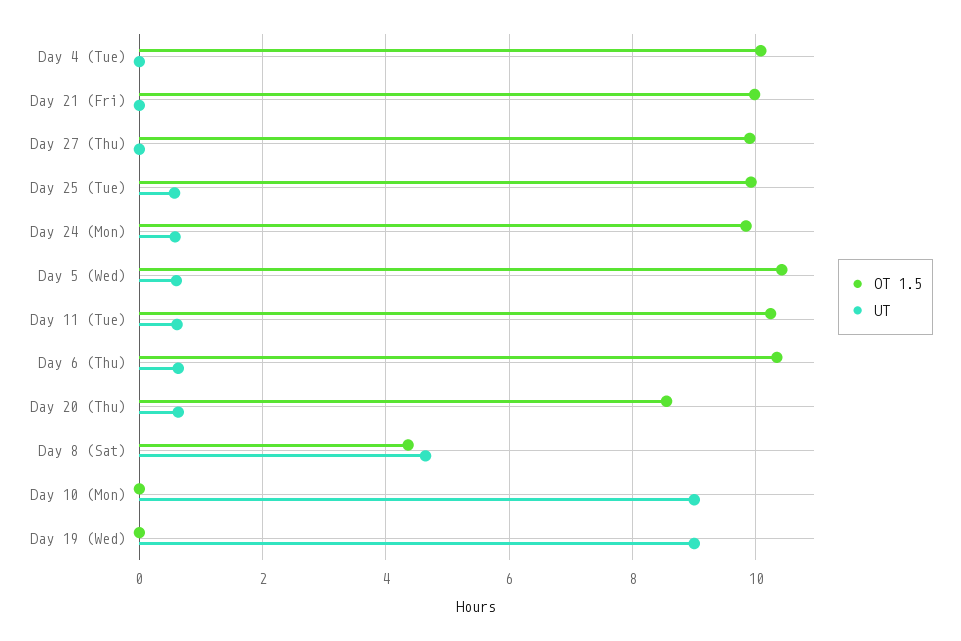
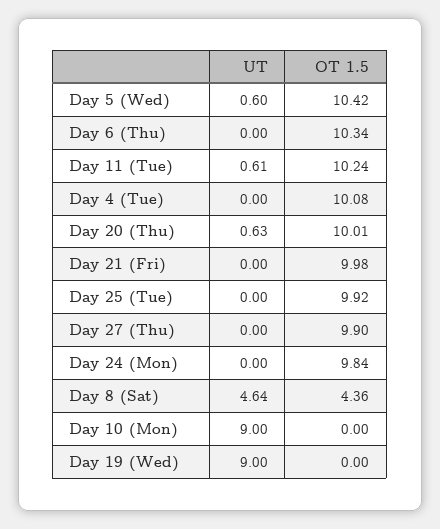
UT, Day 25 (Tue): 0.6 -> 0
UT, Day 24 (Mon): 0.6 -> 0
UT, Day 6 (Thu): 0.6 -> 0
OT 1.5, Day 20 (Thu): 8.6 -> 10.01

